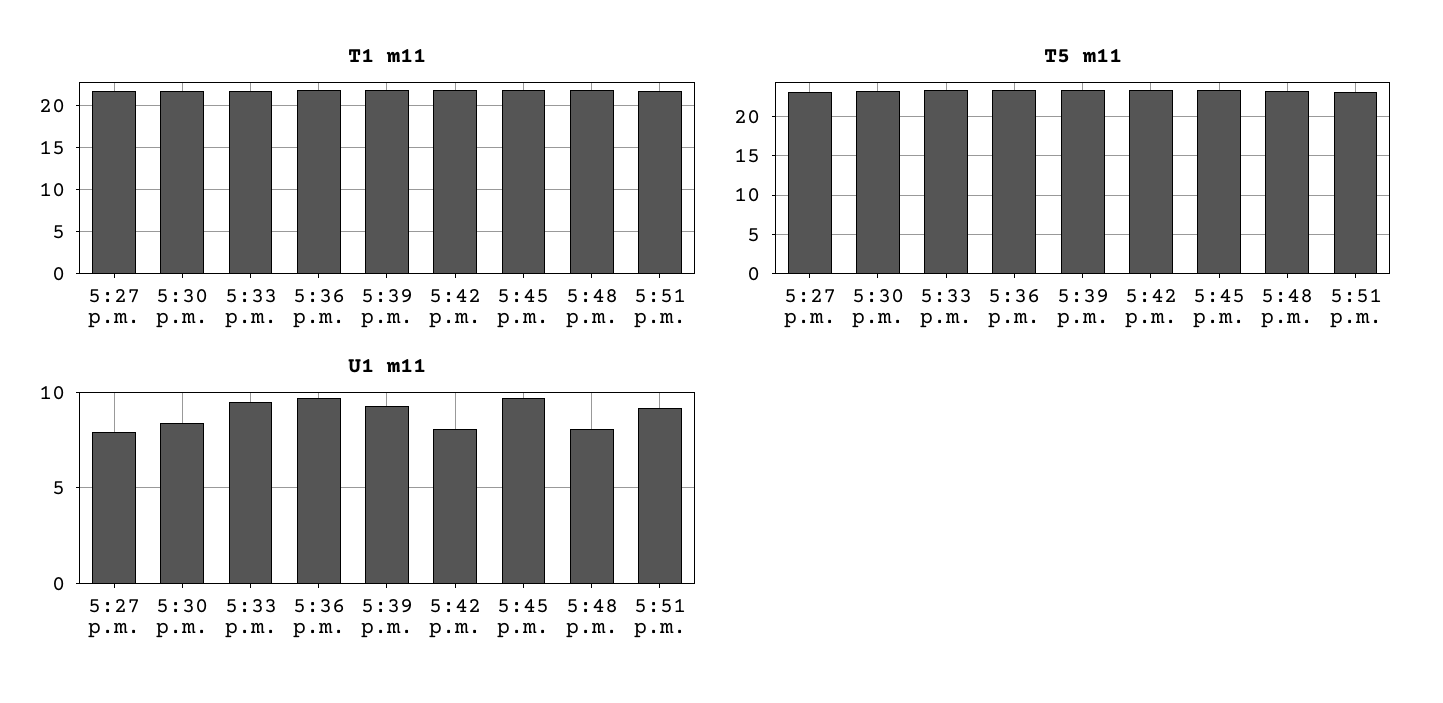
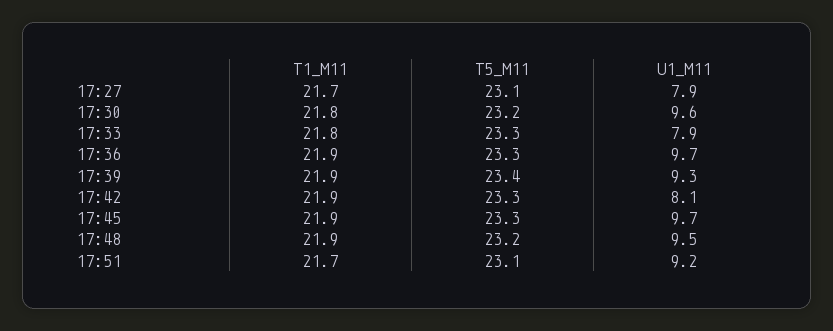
U1 m11, 5:30 p.m.: 8.5 -> 9.6
U1 m11, 5:33 p.m.: 9.5 -> 7.9
U1 m11, 5:48 p.m.: 8 -> 9.5

